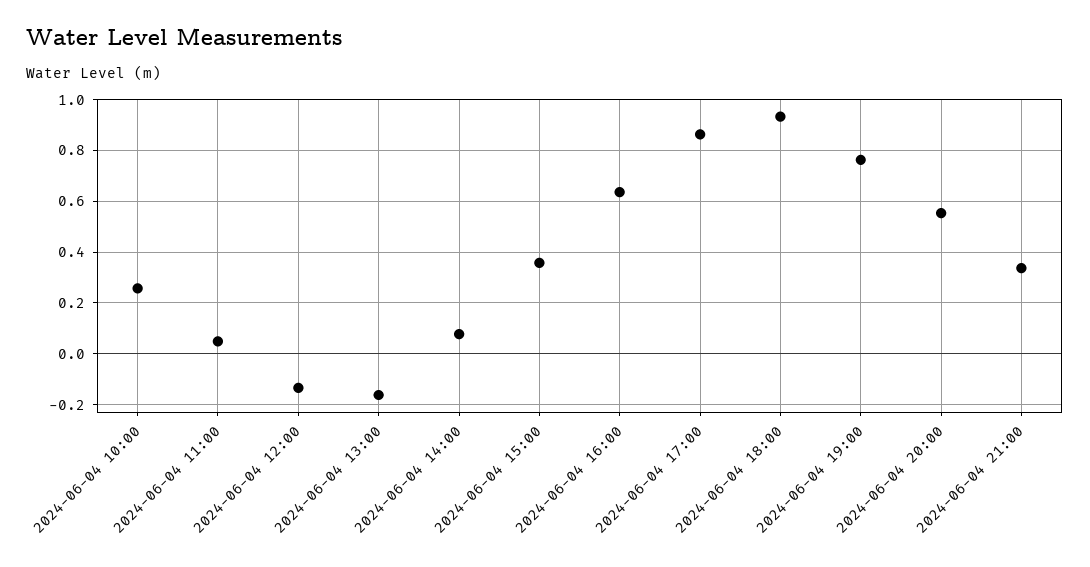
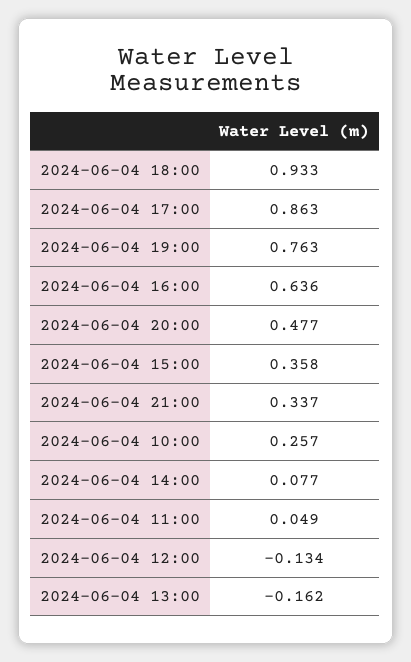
2024-06-04 20:00: 0.55 -> 0.477

